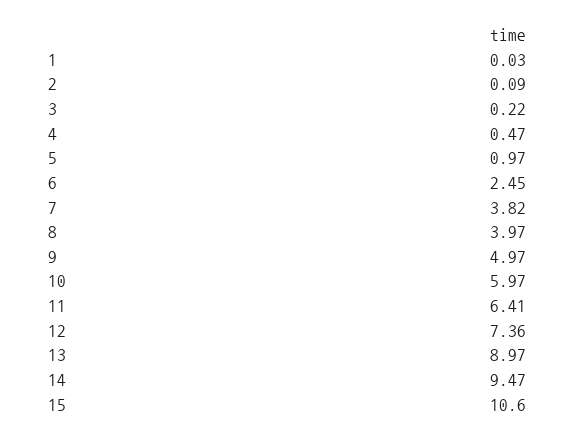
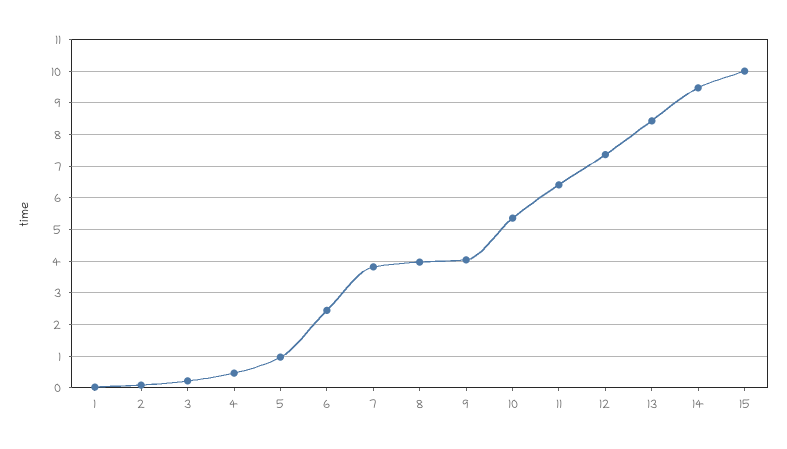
9: 4.97 -> 4
10: 5.97 -> 5.4
13: 8.97 -> 8.4
15: 10.6 -> 10

